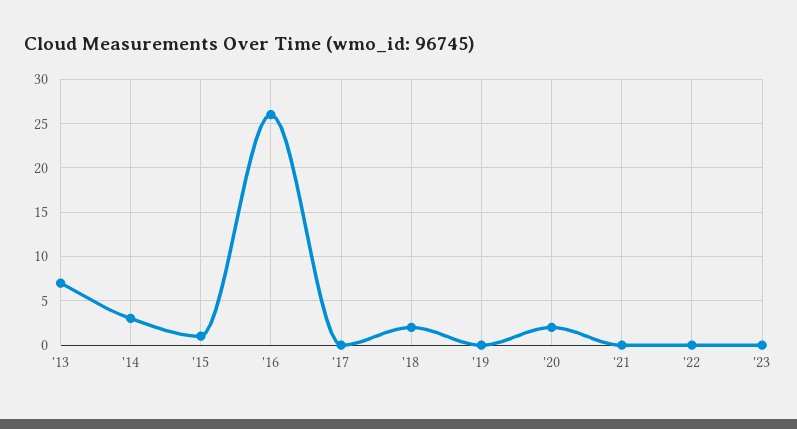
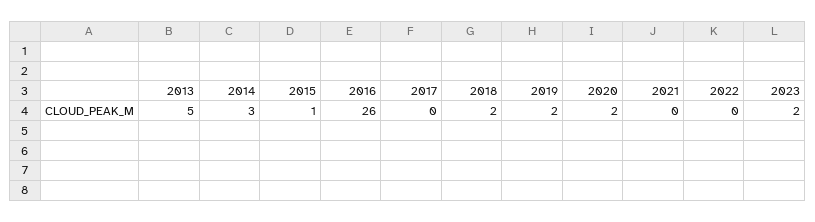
'13: 7 -> 5
'19: 0 -> 2
'23: 0 -> 2

